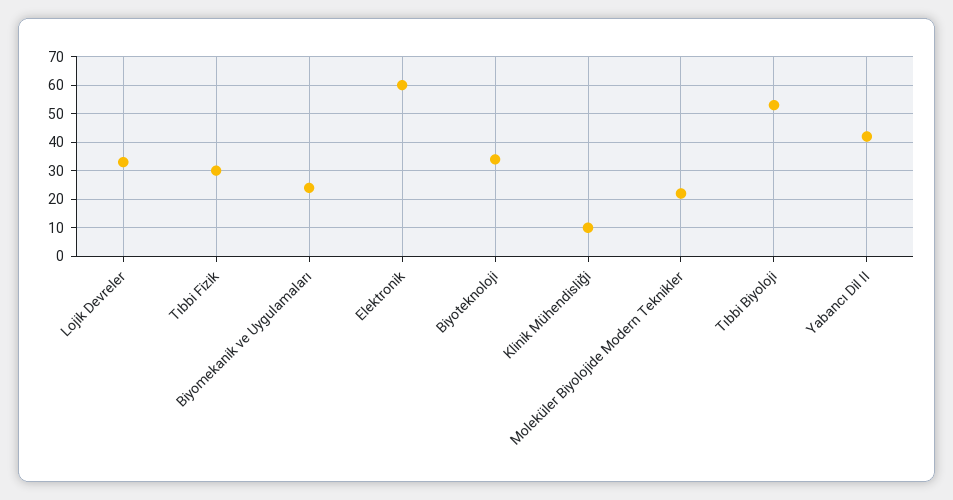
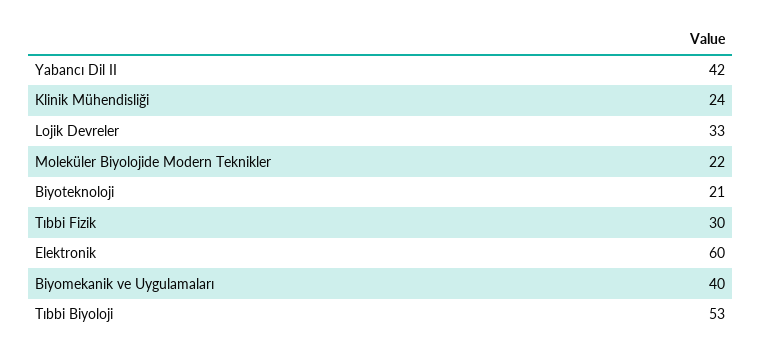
Biyomekanik ve Uygulamaları: 25 -> 40
Biyoteknoloji: 35 -> 21
Klinik Mühendisliği: 10 -> 24

